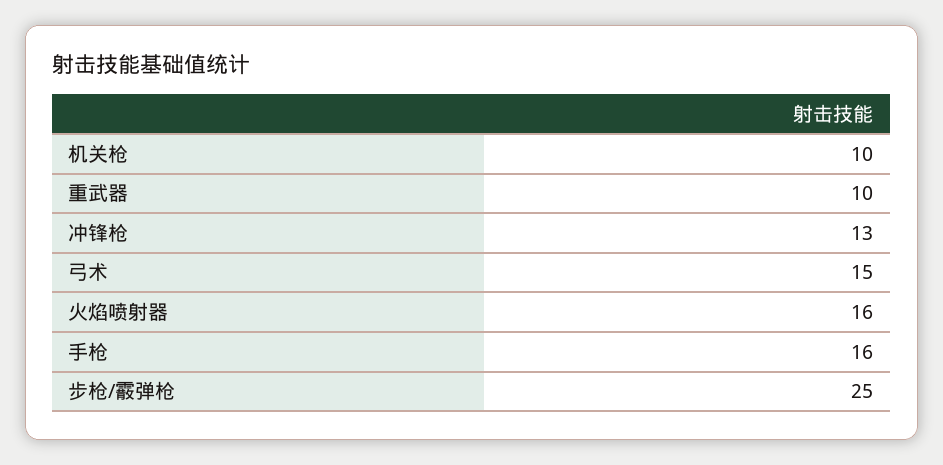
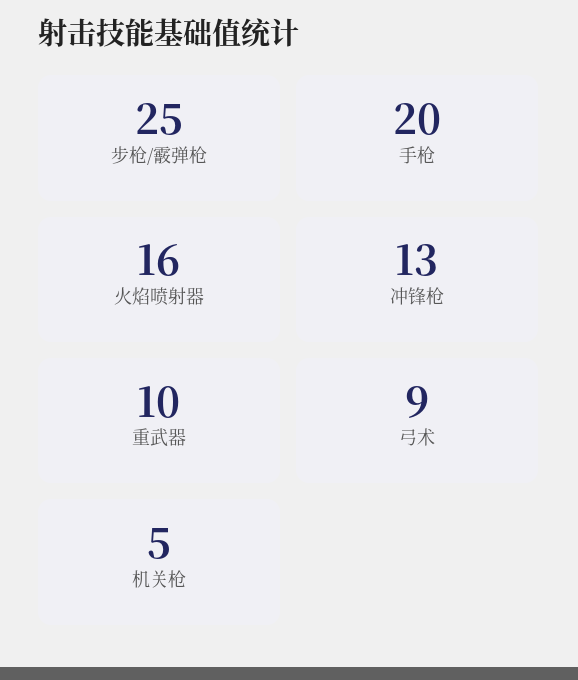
机关枪: 10 -> 5
弓术: 15 -> 9
手枪: 16 -> 20

